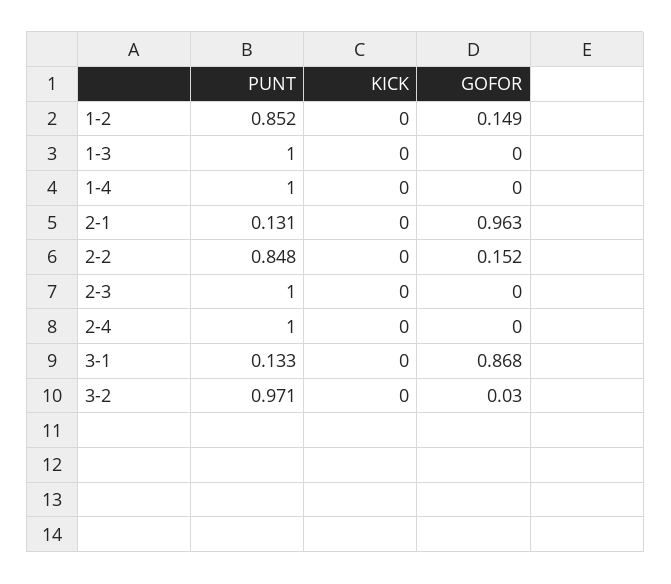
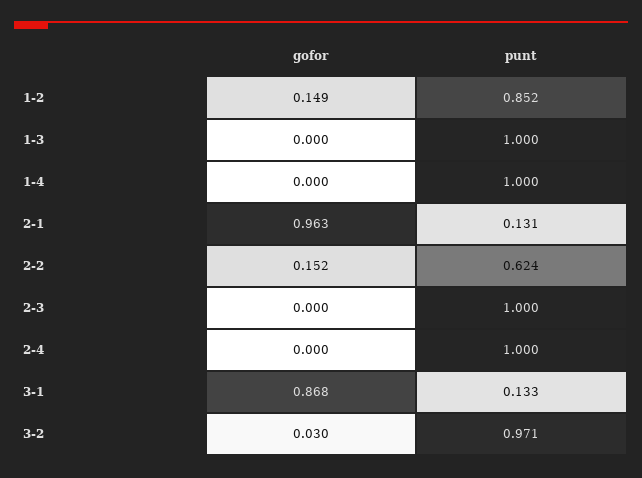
KICK, 1-2: 0 -> none
KICK, 1-3: 0 -> none
KICK, 1-4: 0 -> none
KICK, 2-1: 0 -> none
PUNT, 2-2: 0.848 -> 0.624
KICK, 2-2: 0 -> none
KICK, 2-3: 0 -> none
KICK, 2-4: 0 -> none
KICK, 3-1: 0 -> none
KICK, 3-2: 0 -> none

